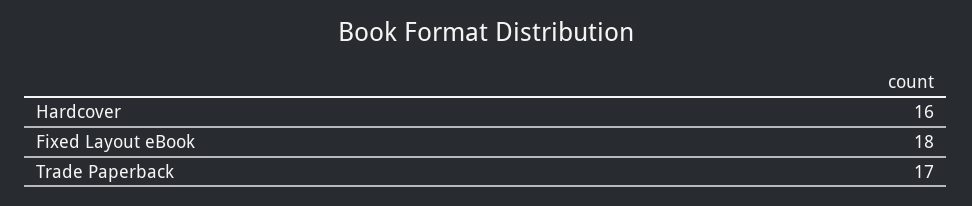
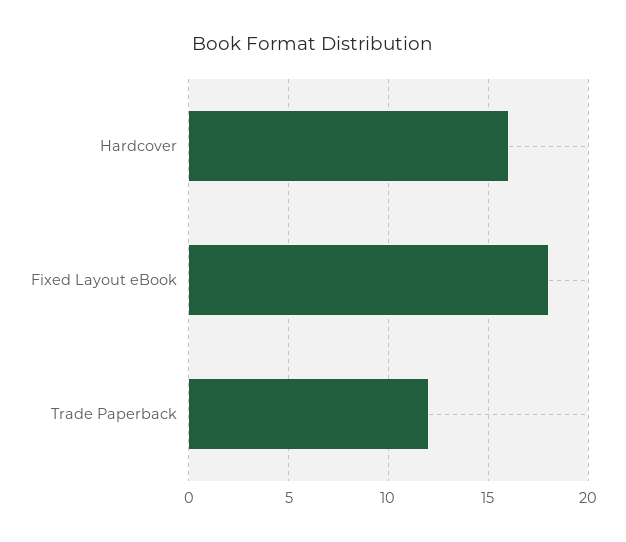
Trade Paperback: 17 -> 12

